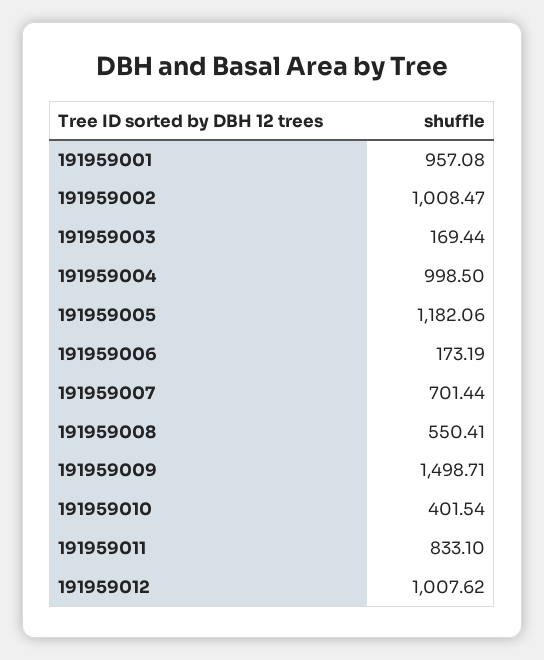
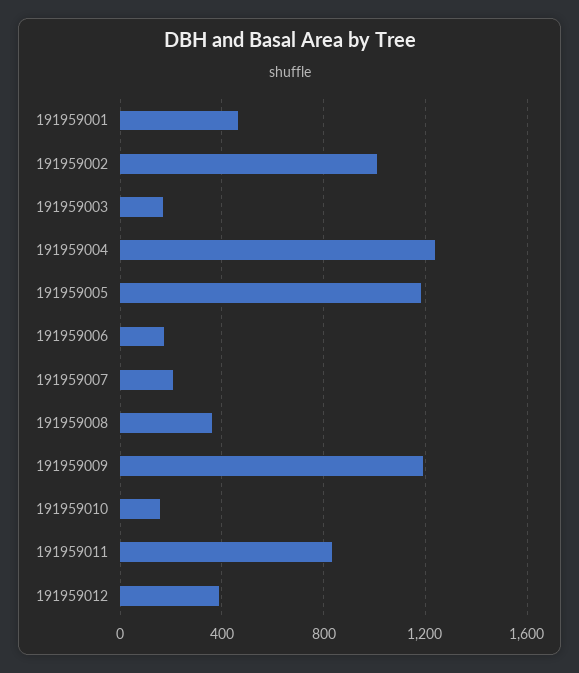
191959001: 957.08 -> 450
191959004: 998.5 -> 1250
191959007: 701.44 -> 200
191959008: 550.41 -> 350
191959009: 1498.71 -> 1200
191959010: 401.54 -> 150
191959012: 1007.62 -> 400

